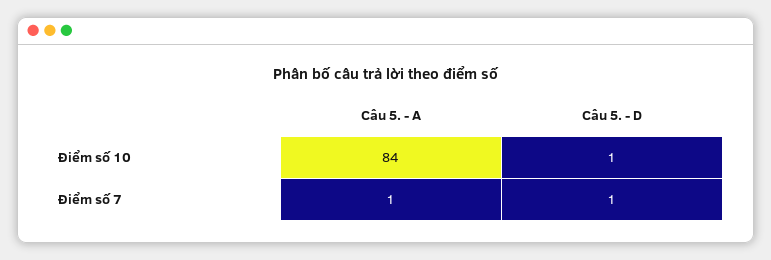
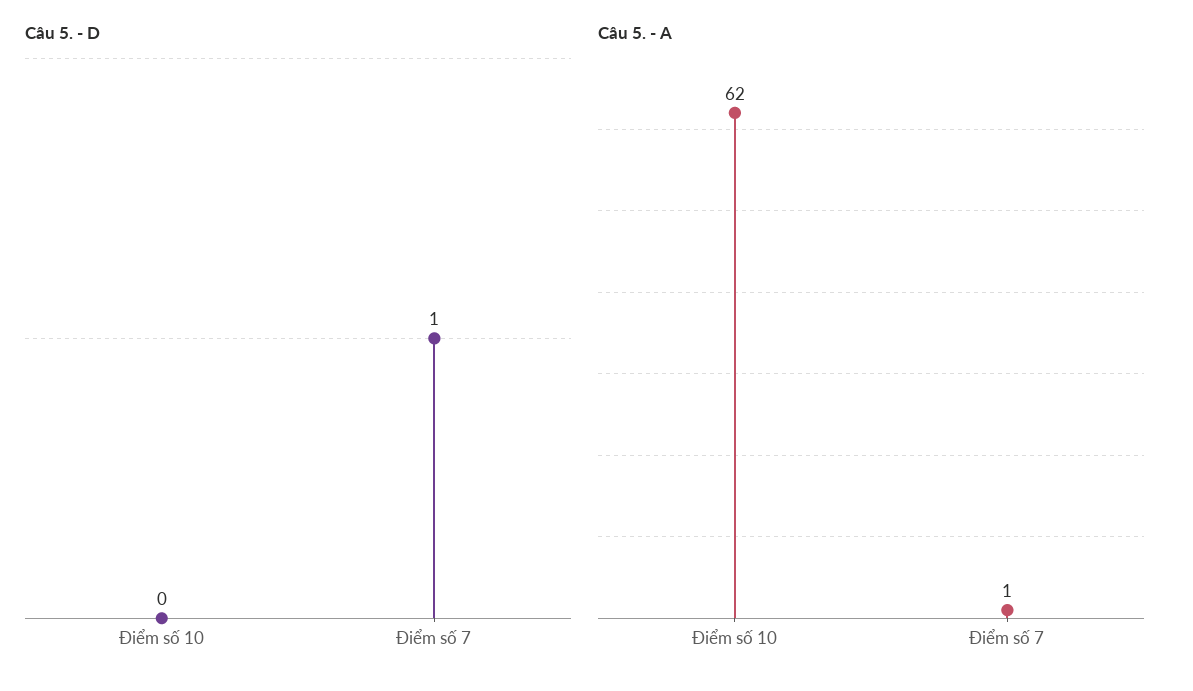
Câu 5. - A, Điểm số 10: 84 -> 62
Câu 5. - D, Điểm số 10: 1 -> 0

